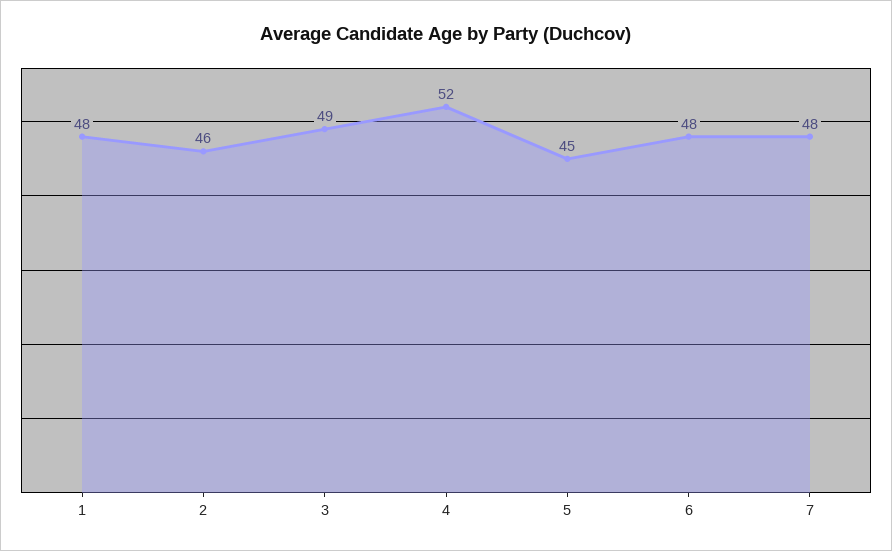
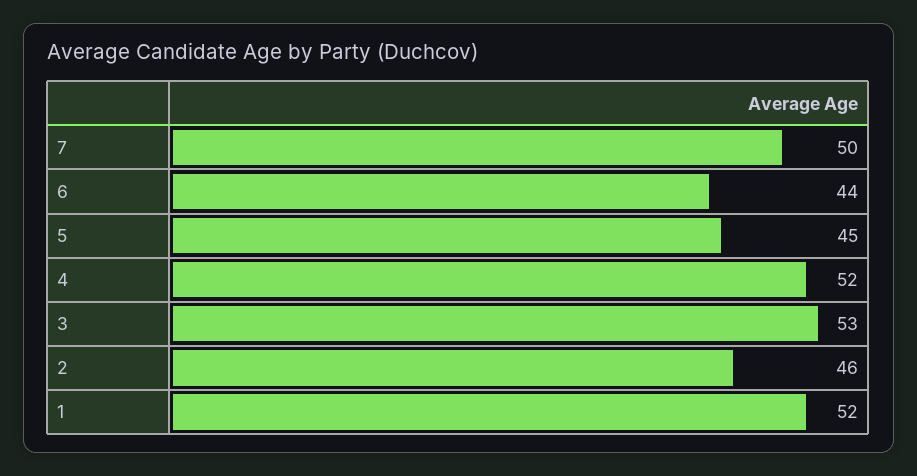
1: 48 -> 52
3: 49 -> 53
6: 48 -> 44
7: 48 -> 50

